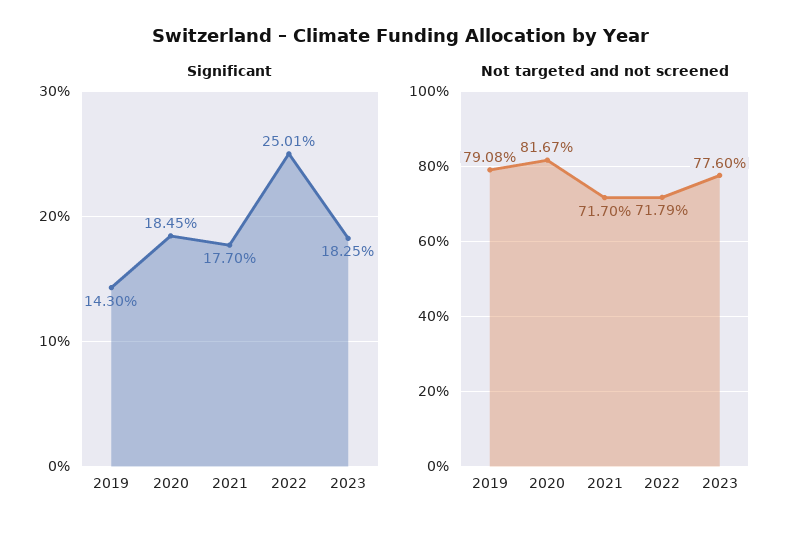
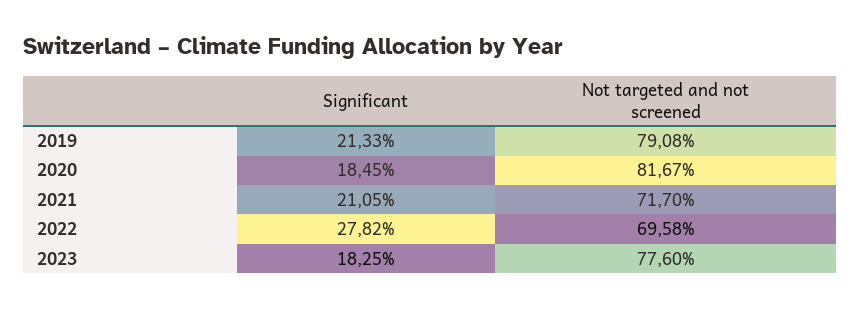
Significant, 2019: 14.3 -> 21.33
Significant, 2021: 17.7 -> 21.05
Significant, 2022: 25.01 -> 27.82
Not targeted and not screened, 2022: 71.79 -> 69.58

